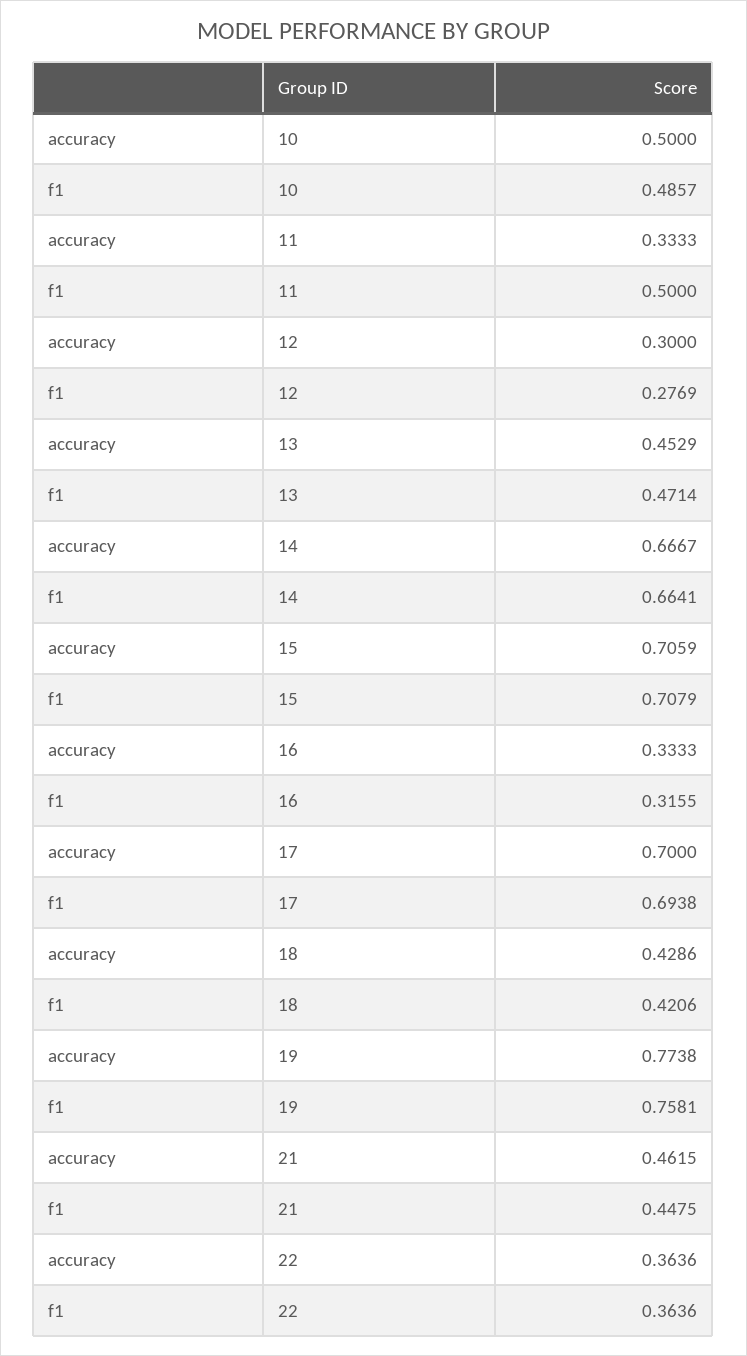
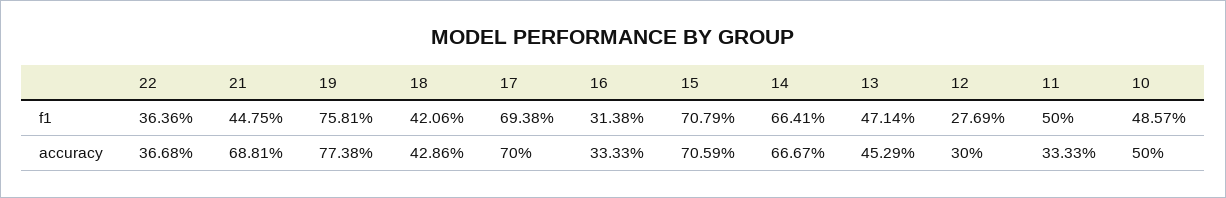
f1, 16: 0.3155 -> 0.3138
accuracy, 21: 0.4615 -> 0.6881
accuracy, 22: 0.3636 -> 0.3668

